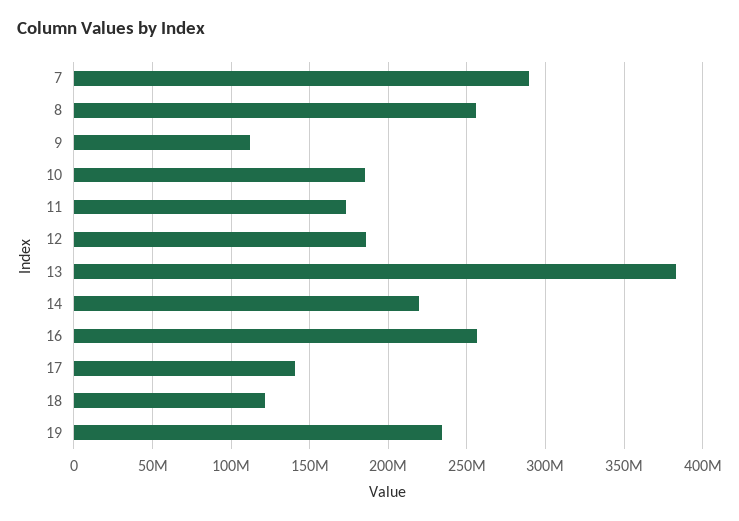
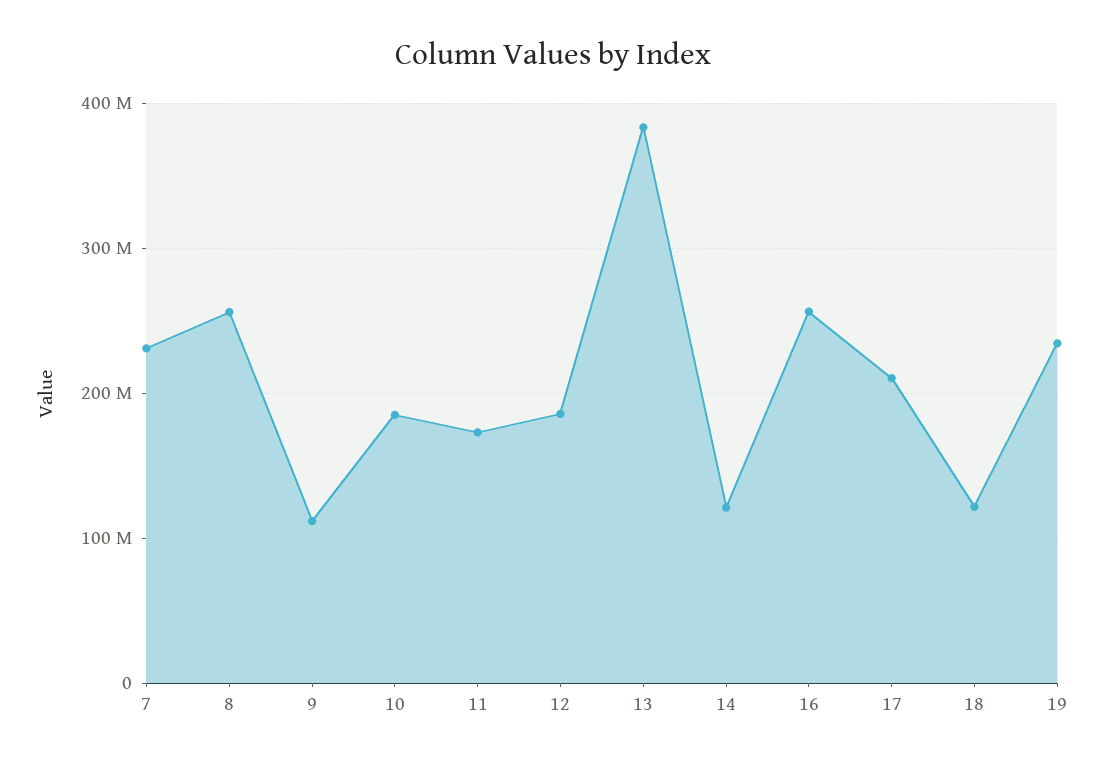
7: 290000000 -> 230000000
14: 220000000 -> 120000000
17: 140000000 -> 210000000

